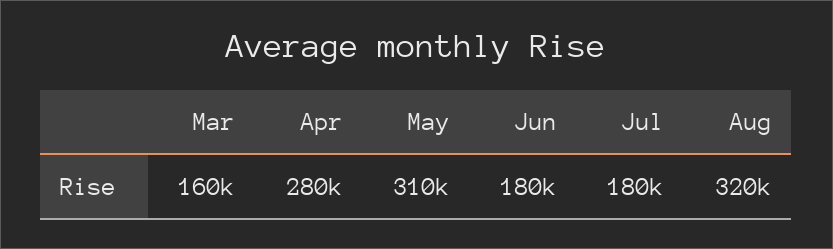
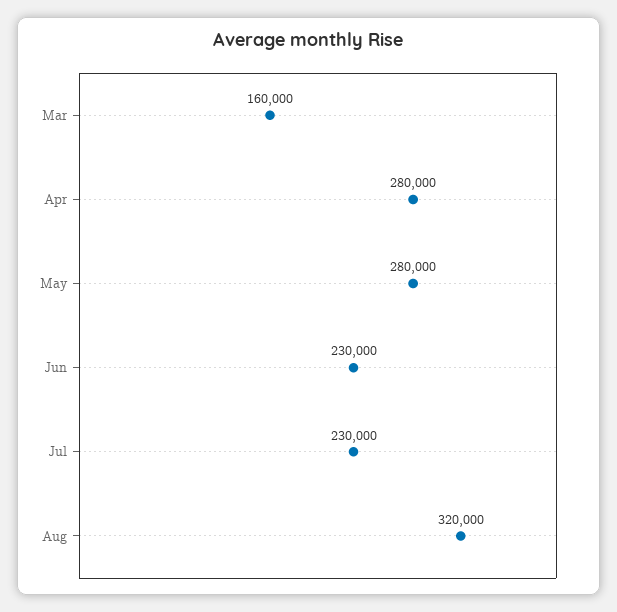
May: 310000 -> 280000
Jun: 180000 -> 230000
Jul: 180000 -> 230000

